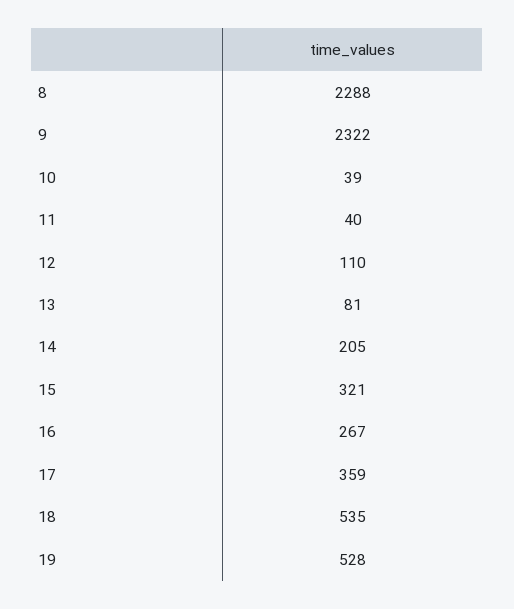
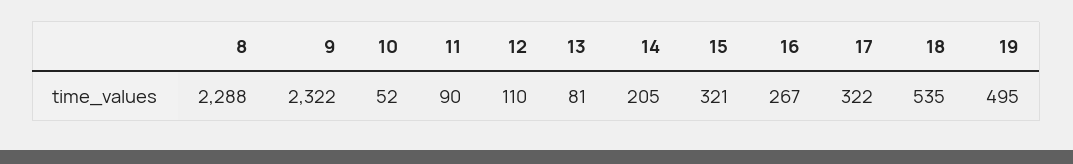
10: 39 -> 52
11: 40 -> 90
17: 359 -> 322
19: 528 -> 495

